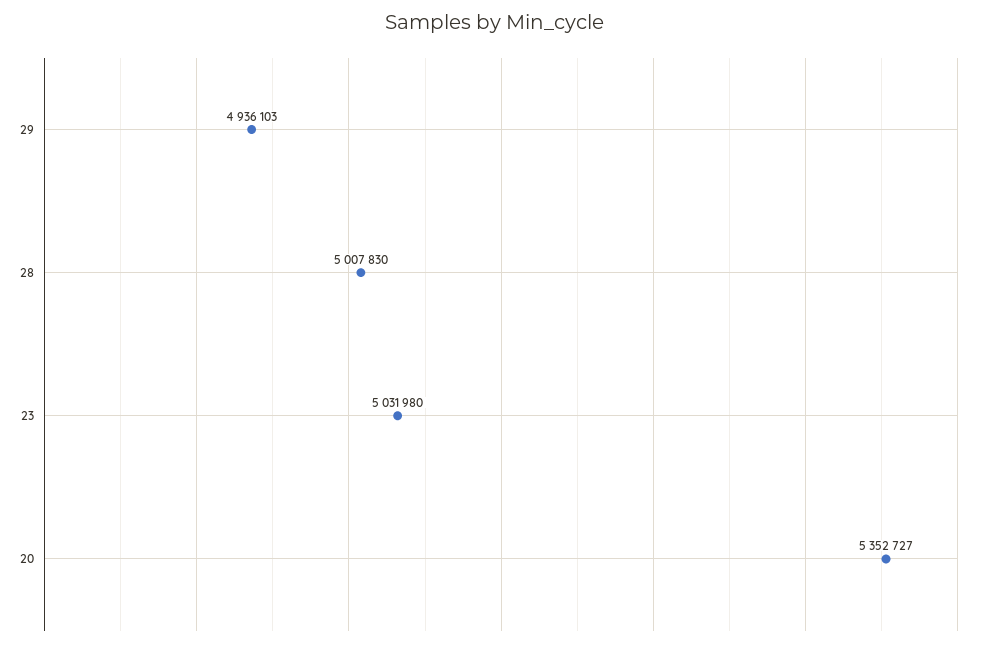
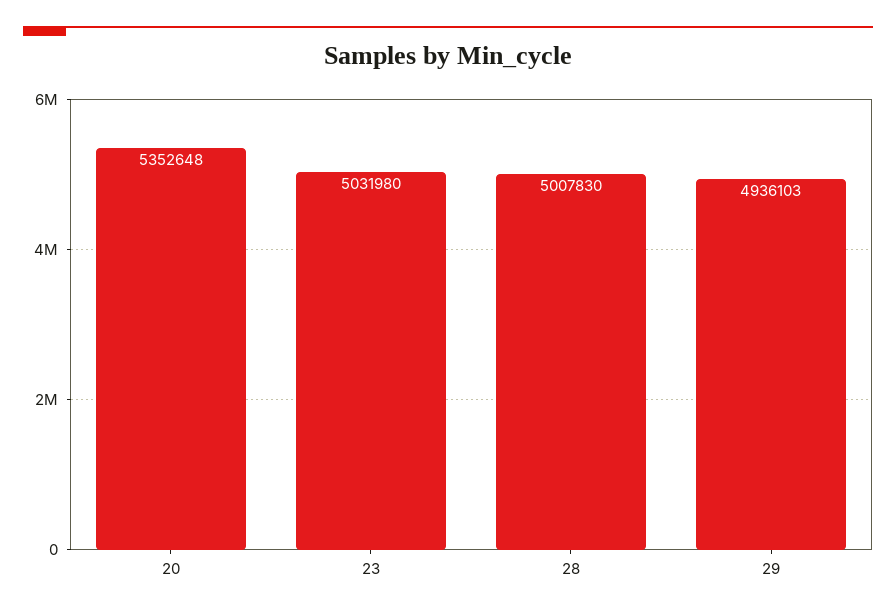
20: 5352727 -> 5352648

